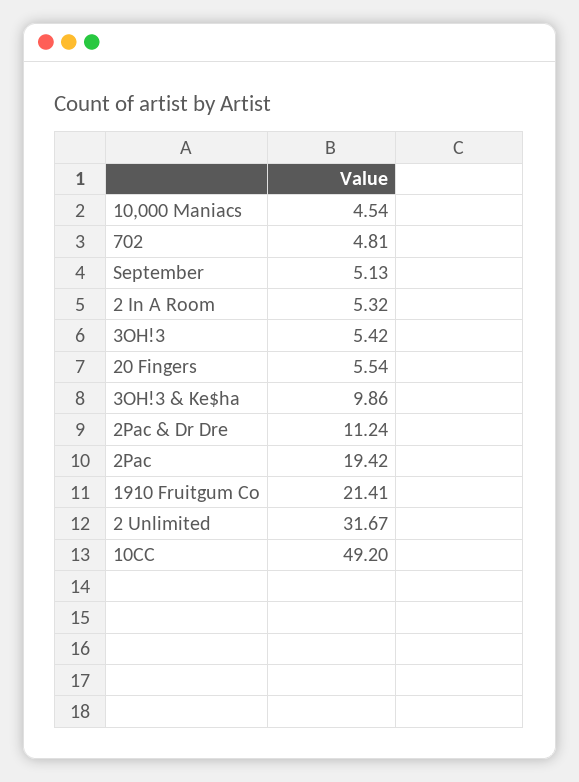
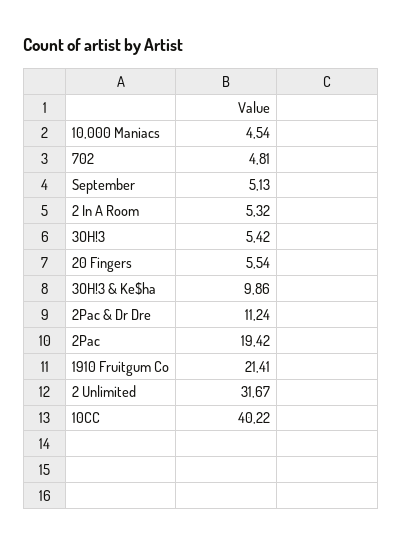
10CC: 49.2 -> 40.22

